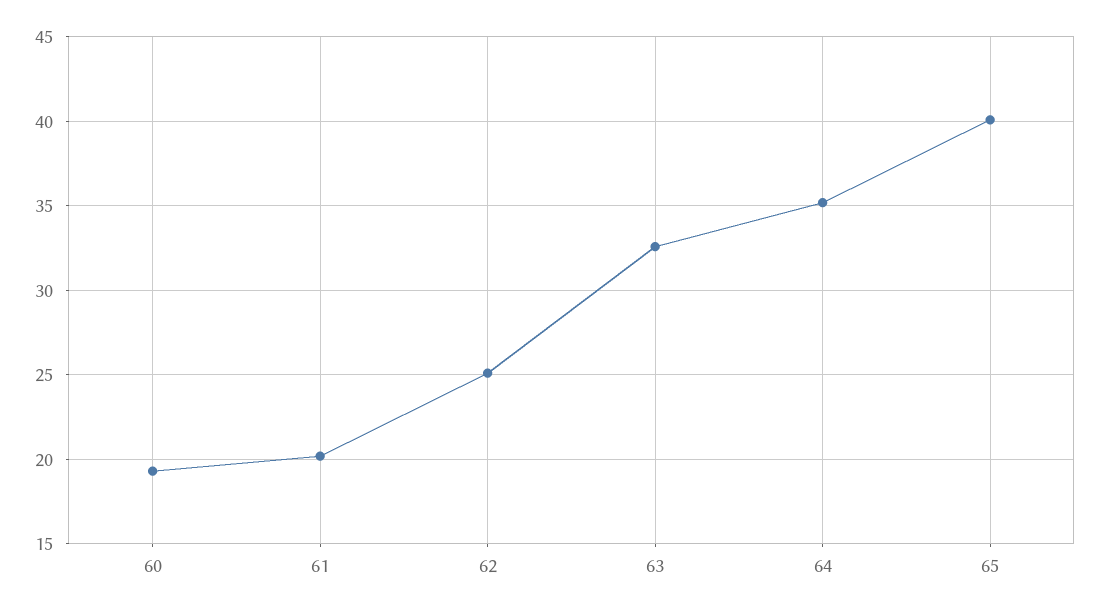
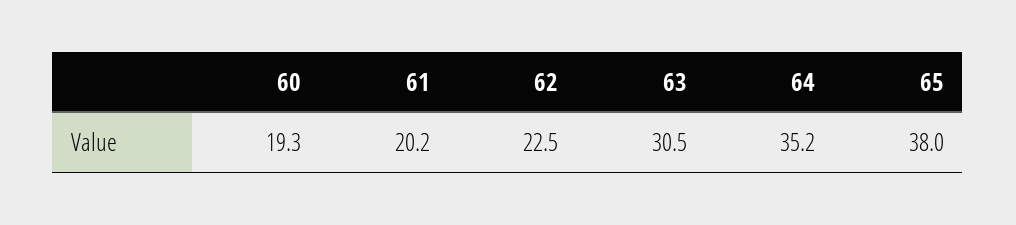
62: 25 -> 22.5
63: 32.5 -> 30.5
65: 40 -> 38

